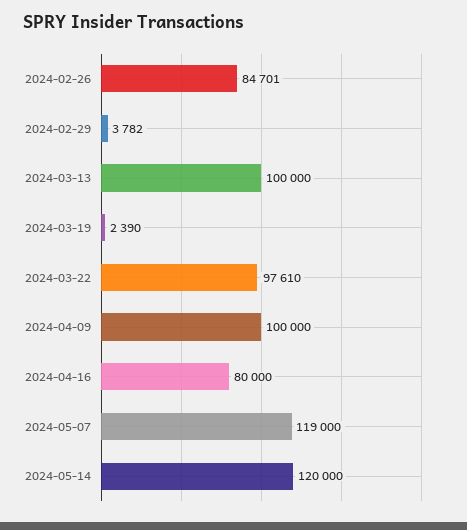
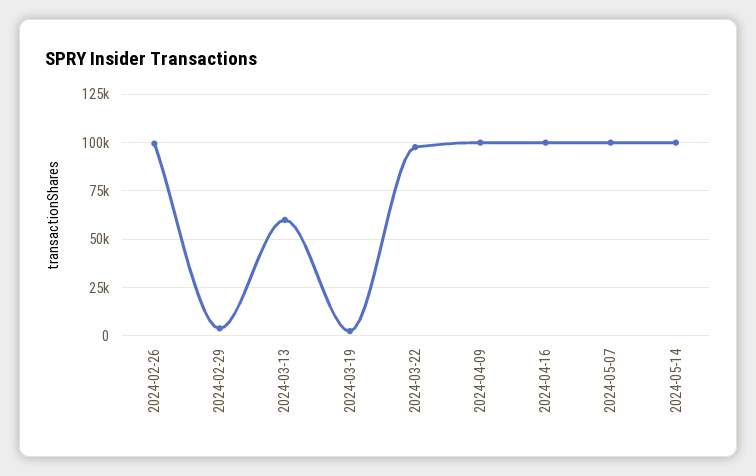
2024-02-26: 84701 -> 100000
2024-03-13: 100000 -> 60000
2024-04-16: 80000 -> 100000
2024-05-07: 119000 -> 100000
2024-05-14: 120000 -> 100000

